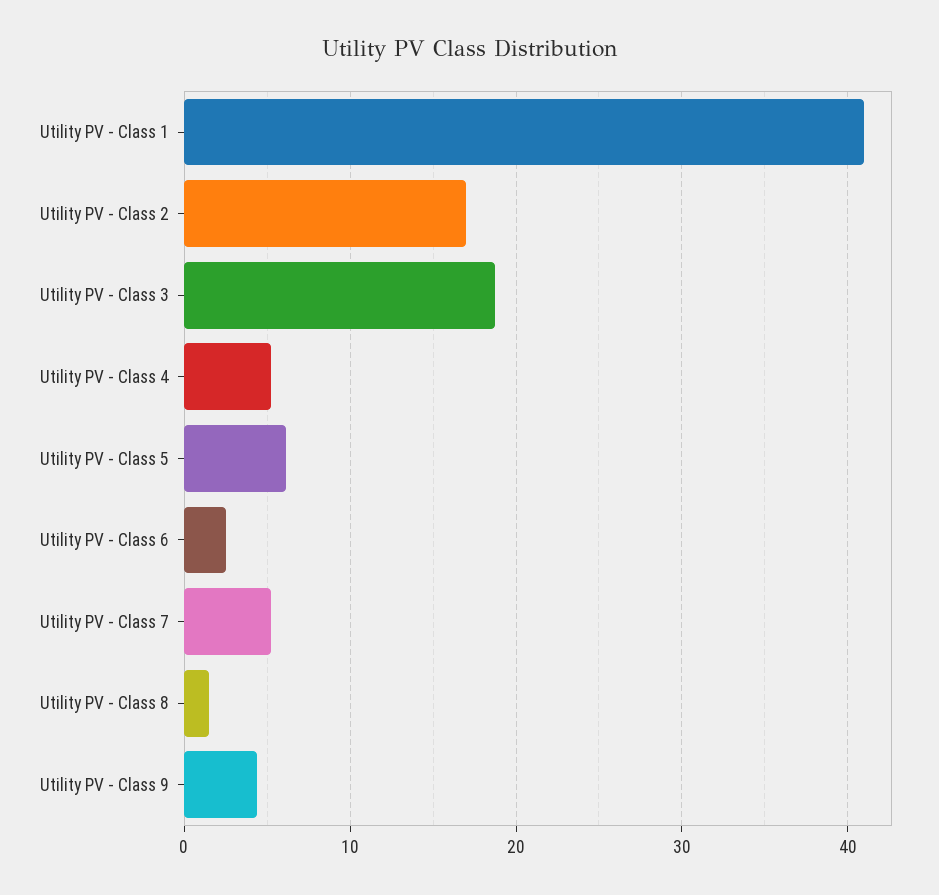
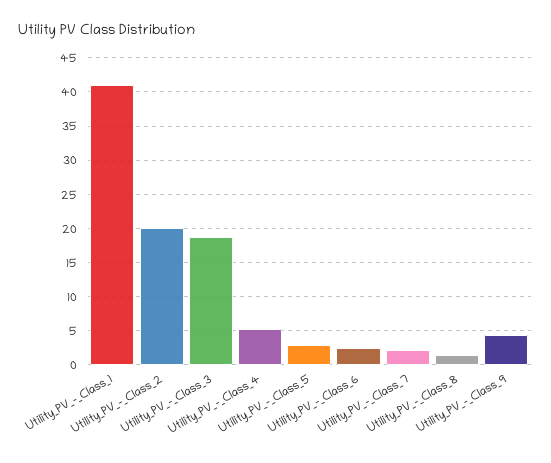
Utility PV - Class 2: 17 -> 20
Utility PV - Class 5: 6 -> 3
Utility PV - Class 7: 5 -> 2

